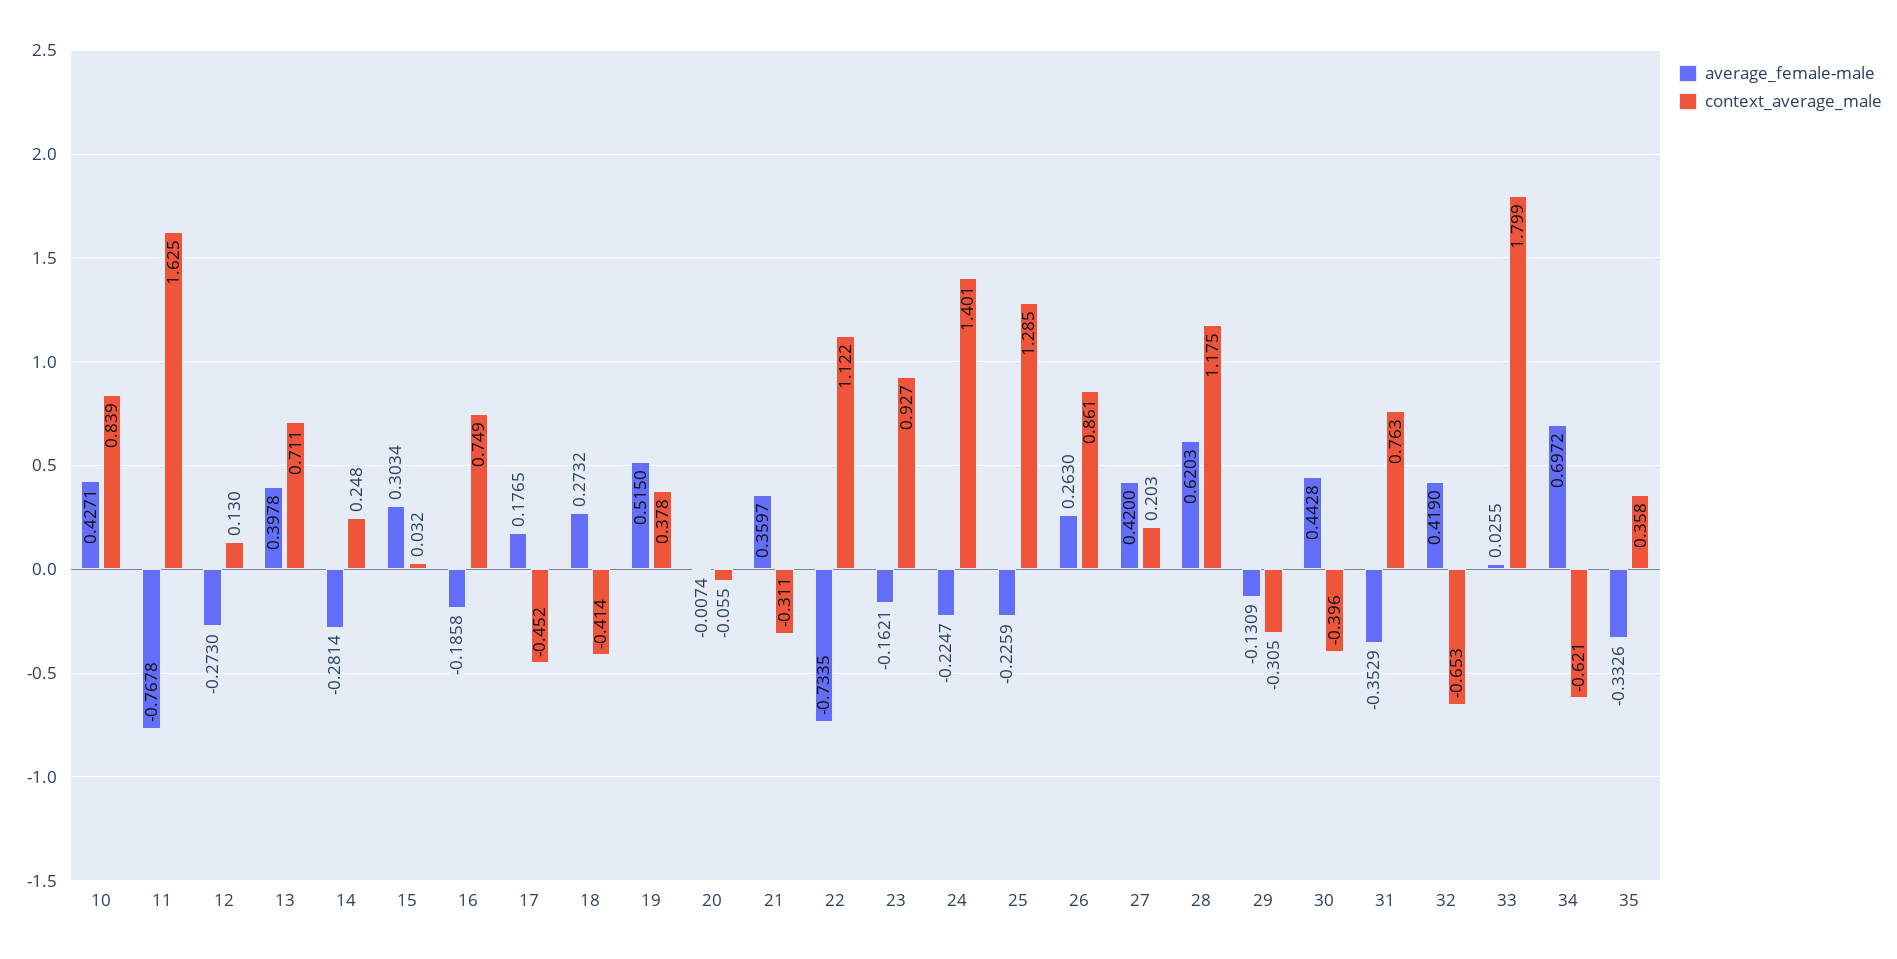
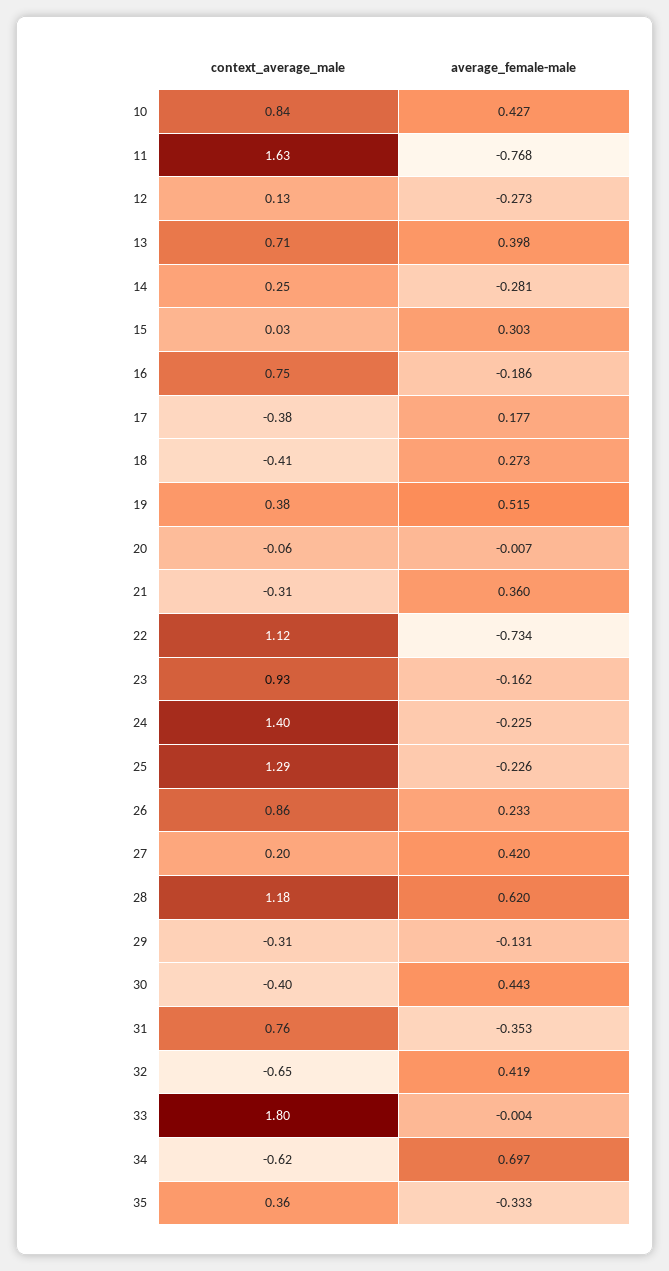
context_average_male, 17: -0.452 -> -0.38
average_female-male, 26: 0.263 -> 0.233
average_female-male, 33: 0.0255 -> -0.004

